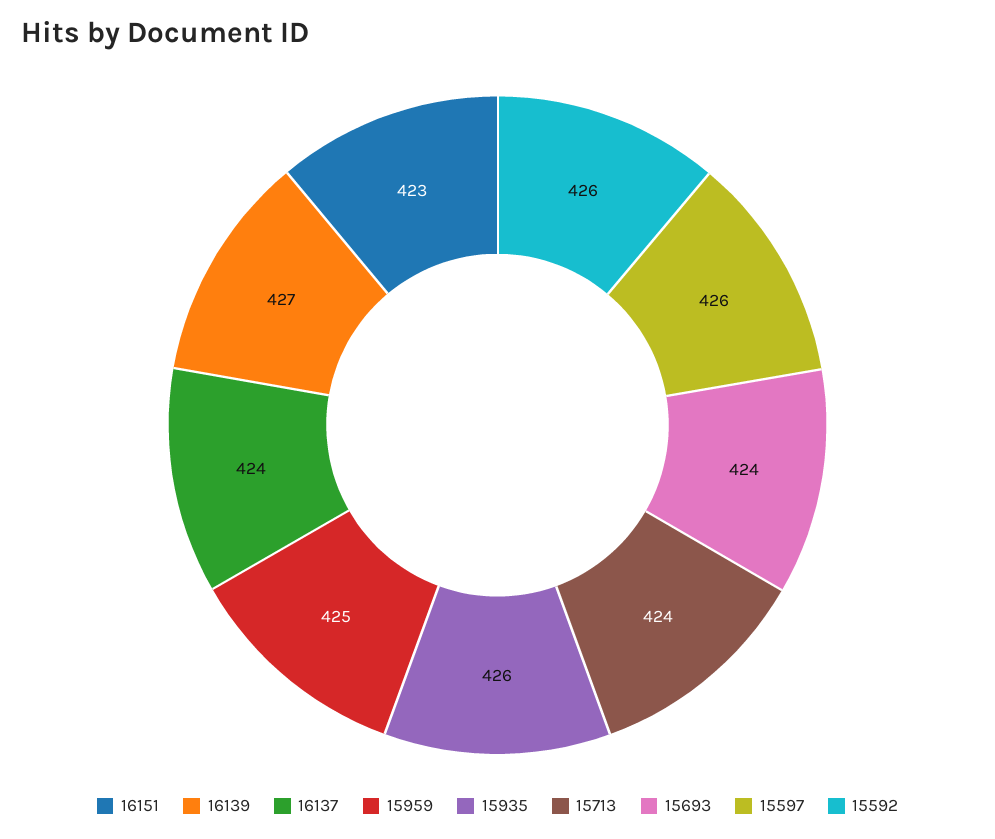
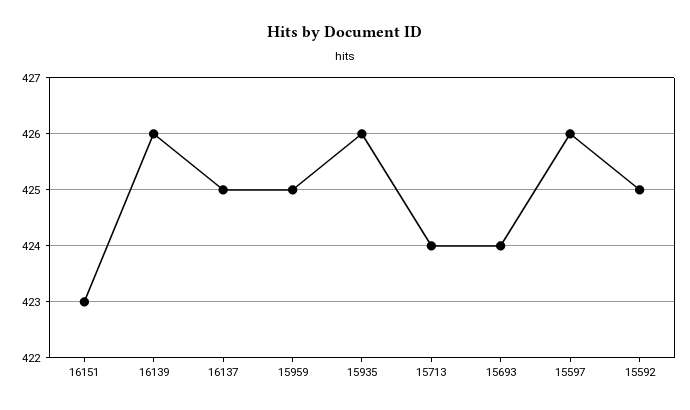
16139: 427 -> 426
16137: 424 -> 425
15592: 426 -> 425

